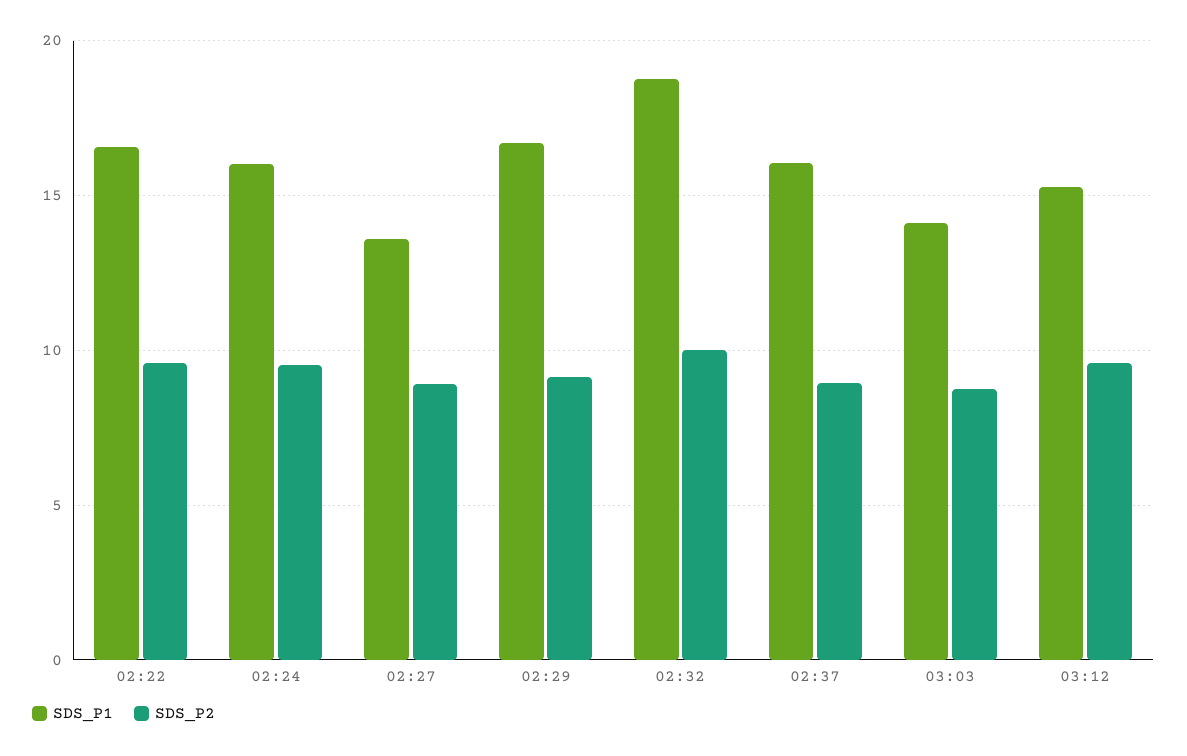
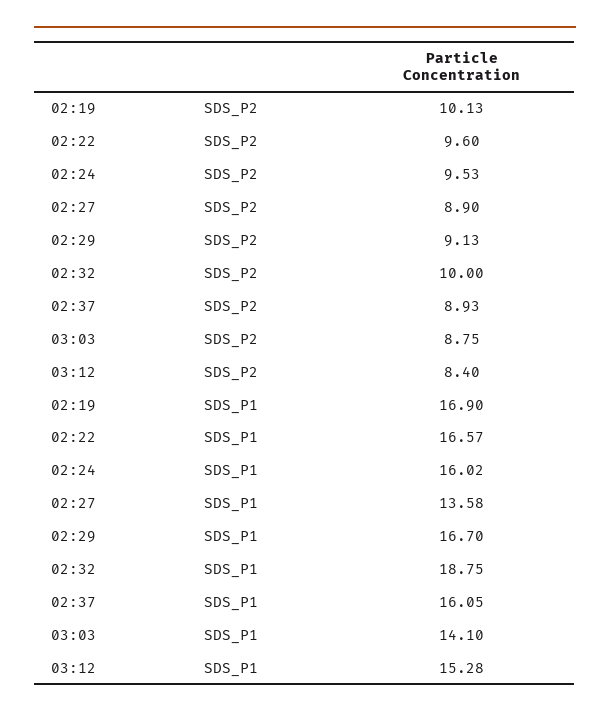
SDS_P2, 03:12: 9.5 -> 8.4
SDS_P2, 02:19: none -> 10.13
SDS_P1, 02:19: none -> 16.9

